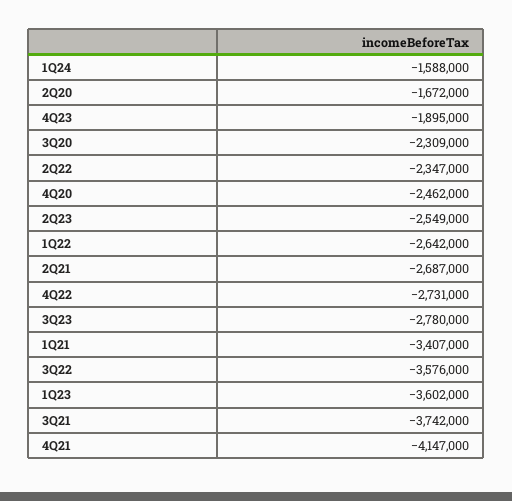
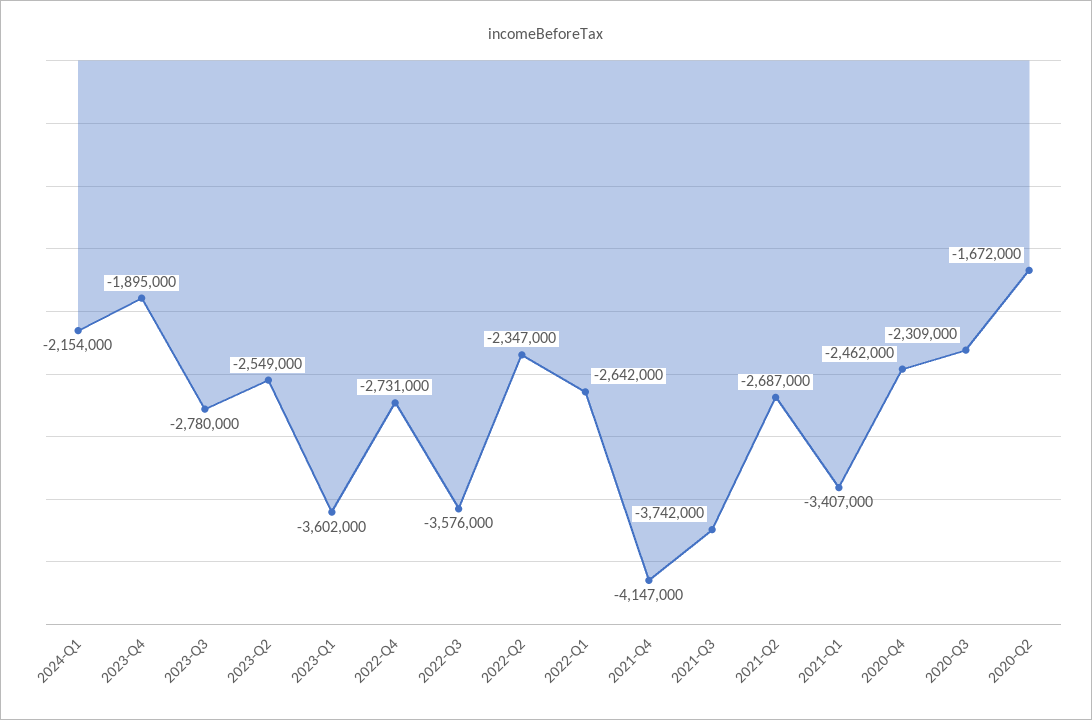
1Q24: -1588000 -> -2154000

